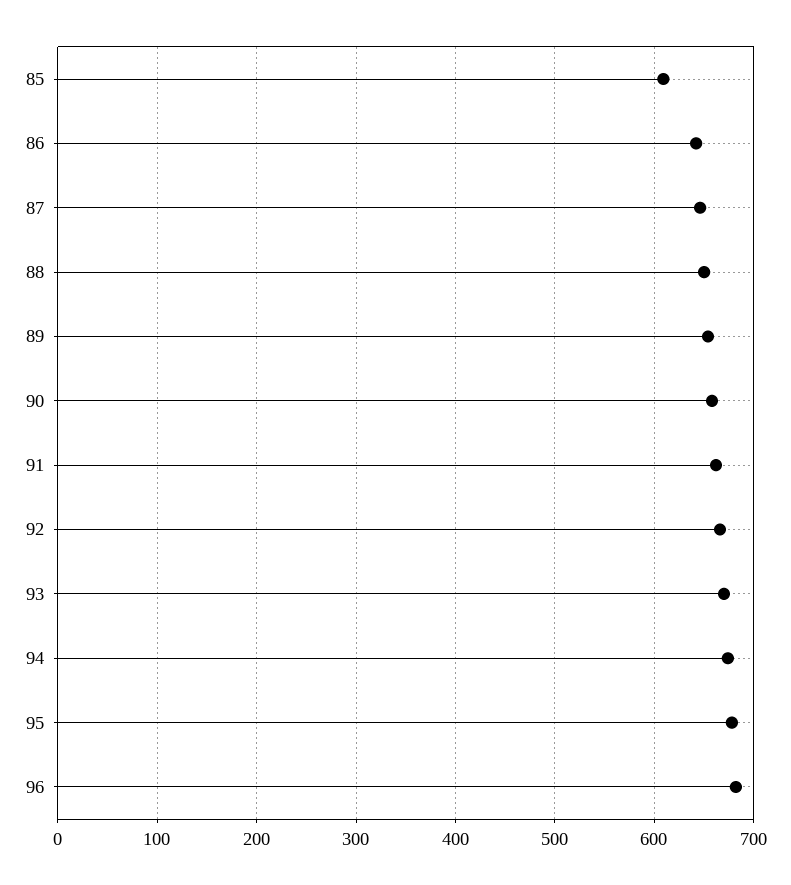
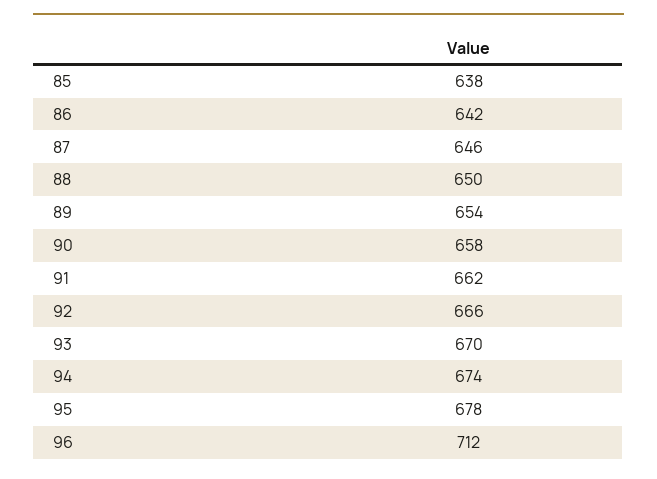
85: 610 -> 638
96: 680 -> 712

